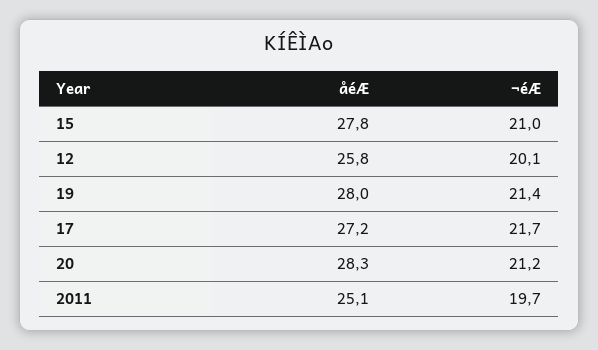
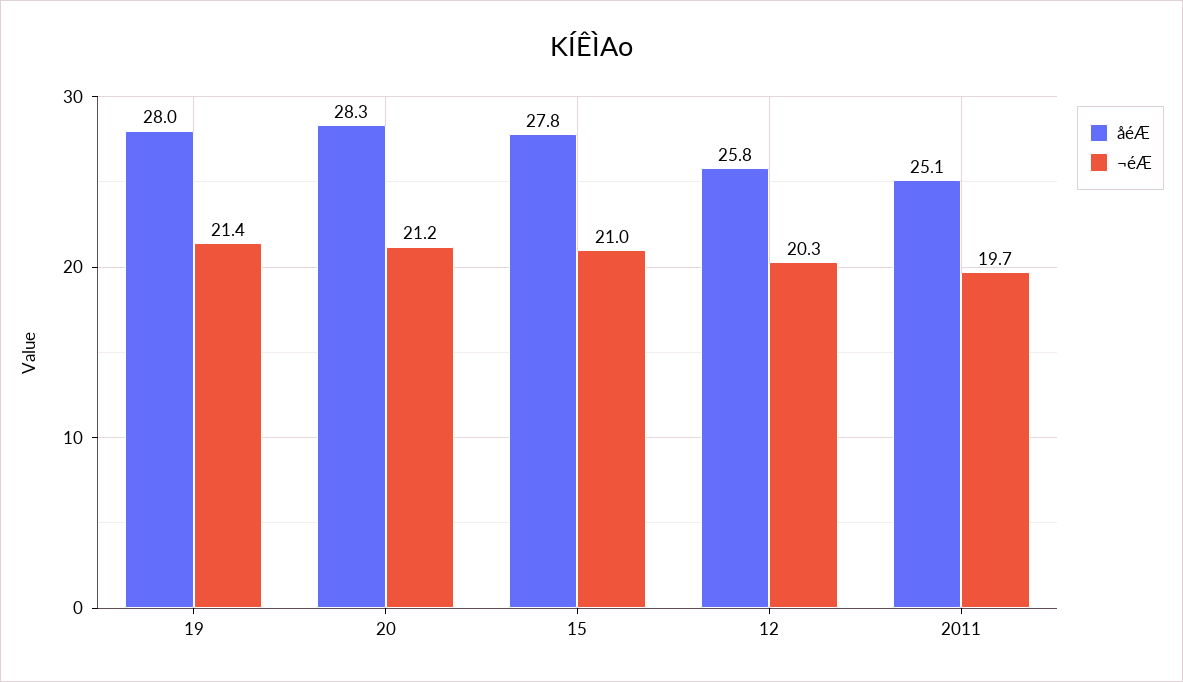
¬éÆ, 12: 20.1 -> 20.3
åéÆ, 17: 27.2 -> none
¬éÆ, 17: 21.7 -> none

